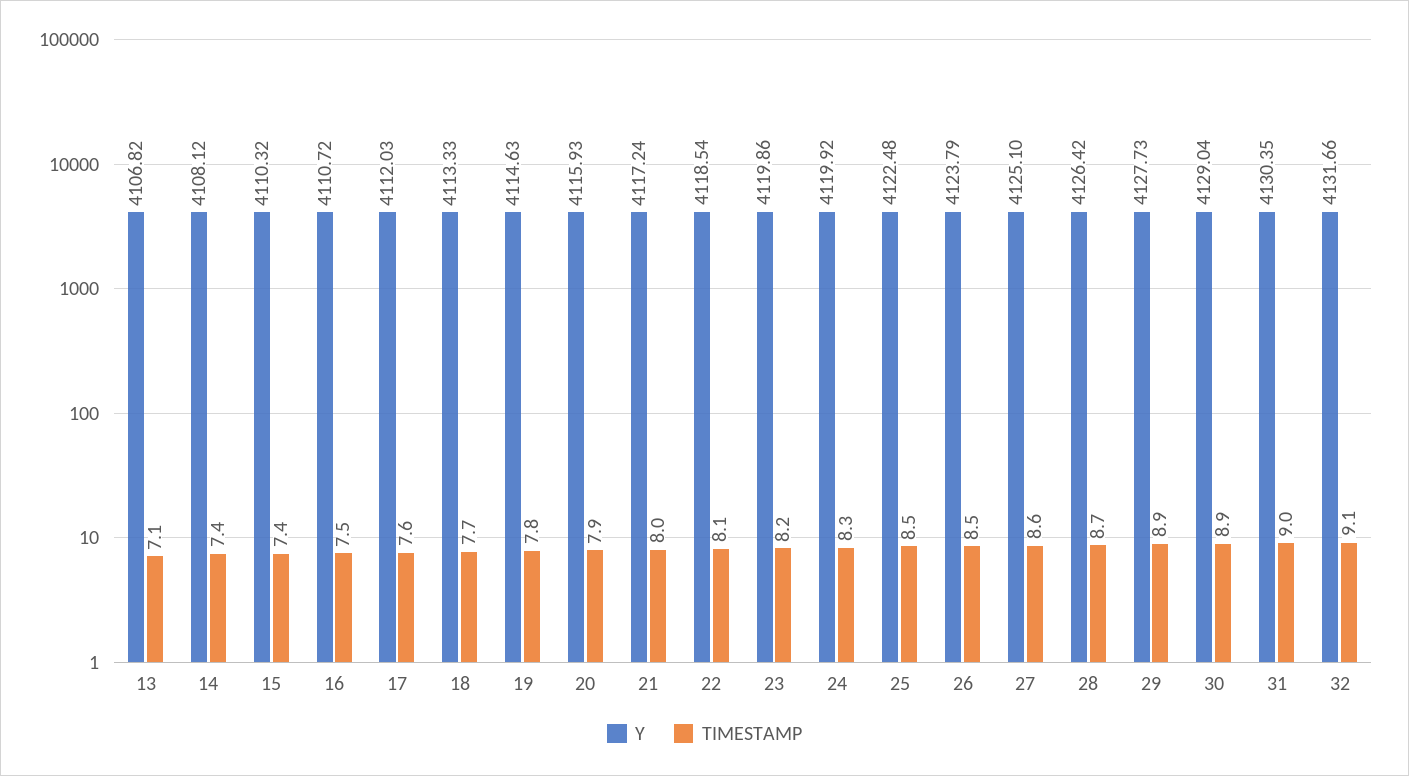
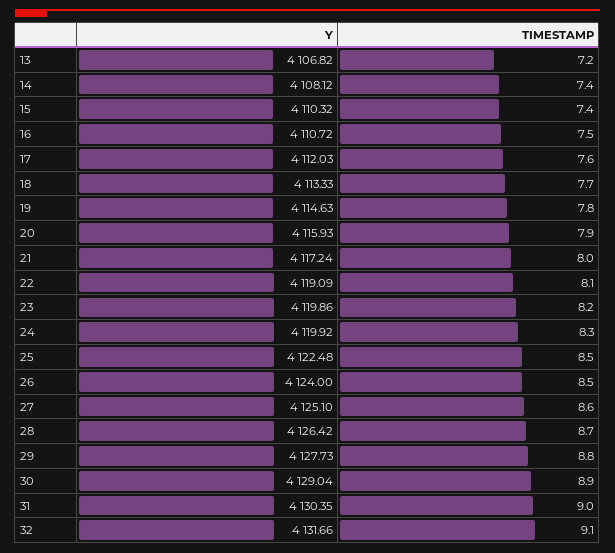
TIMESTAMP, 13: 7.1 -> 7.2
Y, 22: 4118.54 -> 4119.09
Y, 26: 4123.79 -> 4124
TIMESTAMP, 29: 8.9 -> 8.8

